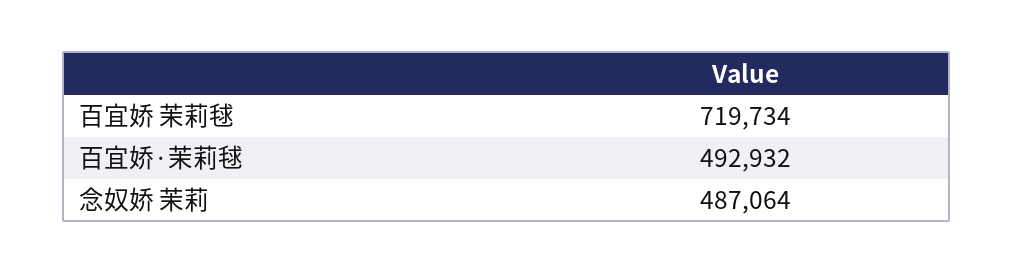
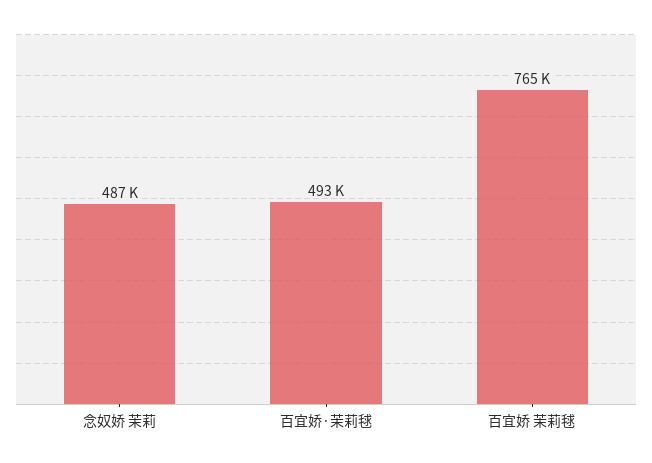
百宜娇 茉莉毬: 719734 -> 765000

